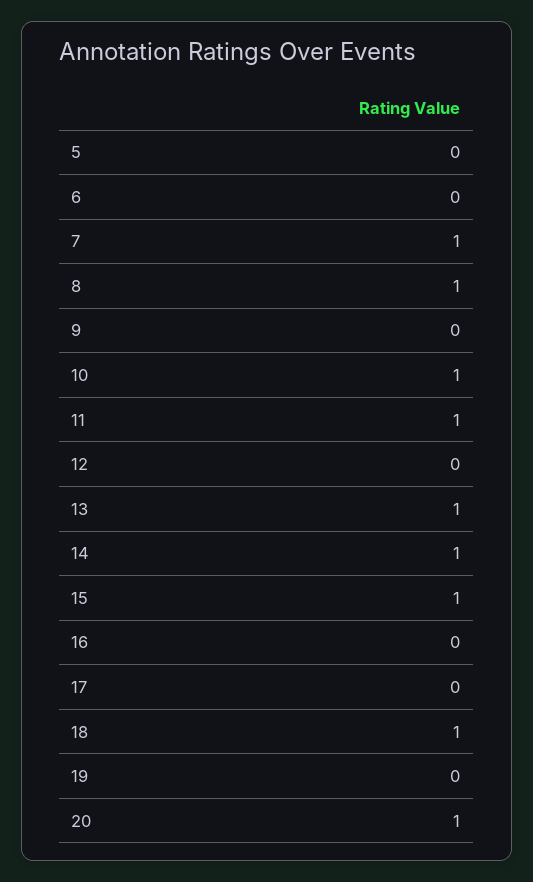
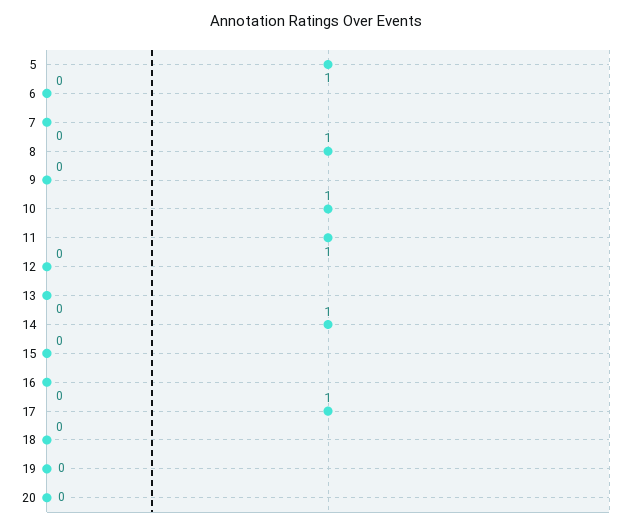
5: 0 -> 1
7: 1 -> 0
13: 1 -> 0
15: 1 -> 0
17: 0 -> 1
18: 1 -> 0
20: 1 -> 0

